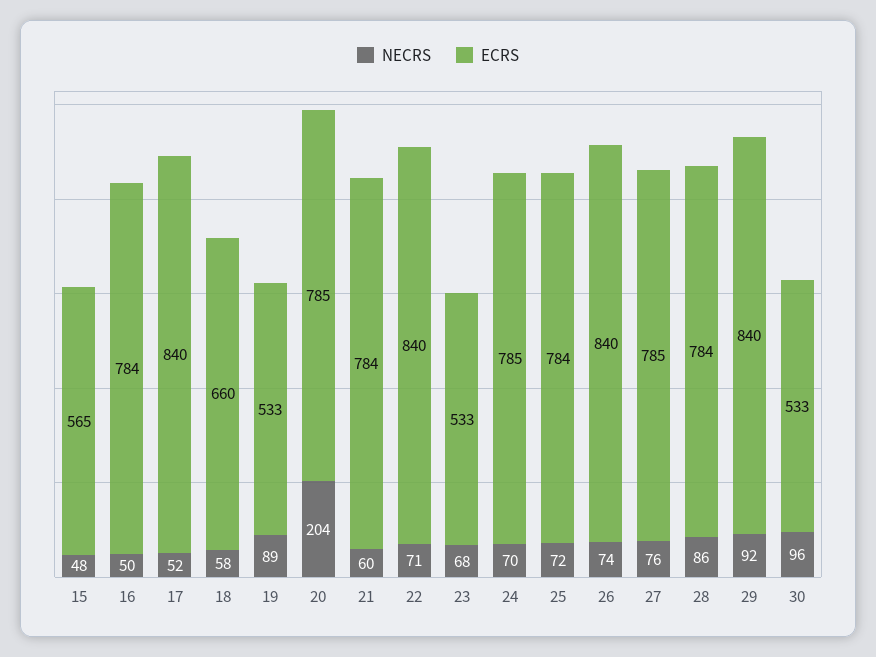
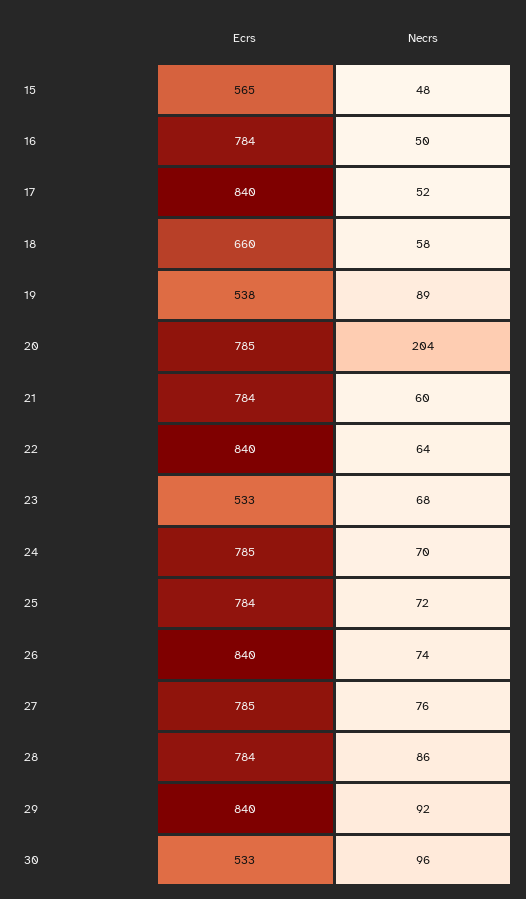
ECRS, 19: 533 -> 538
NECRS, 22: 71 -> 64

